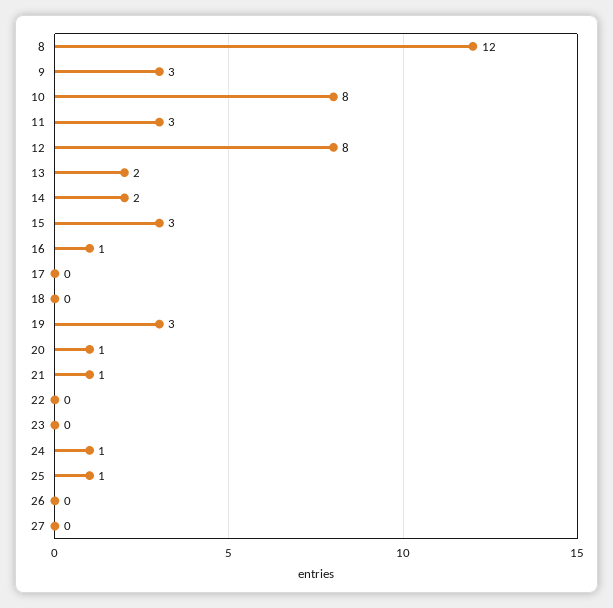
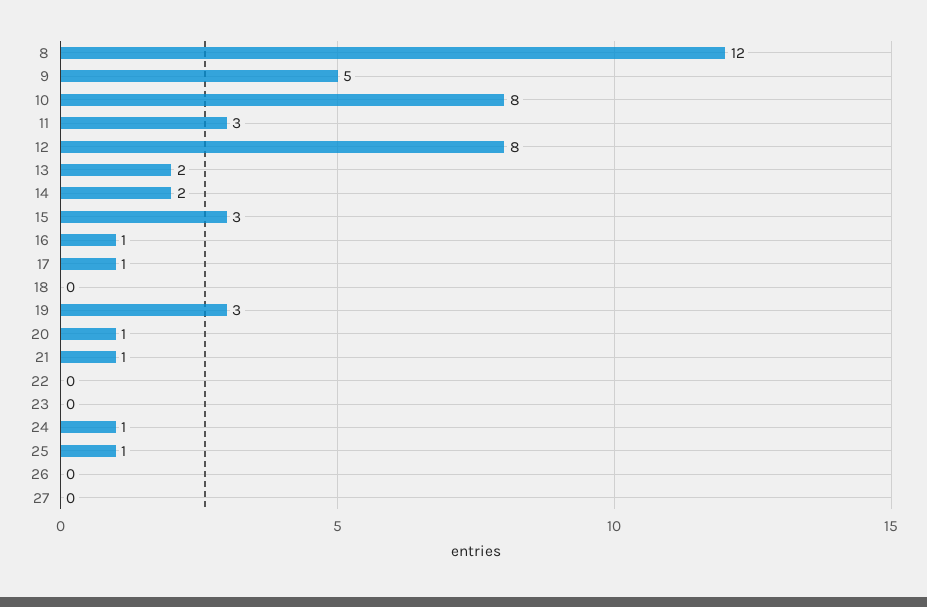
9: 3 -> 5
17: 0 -> 1

